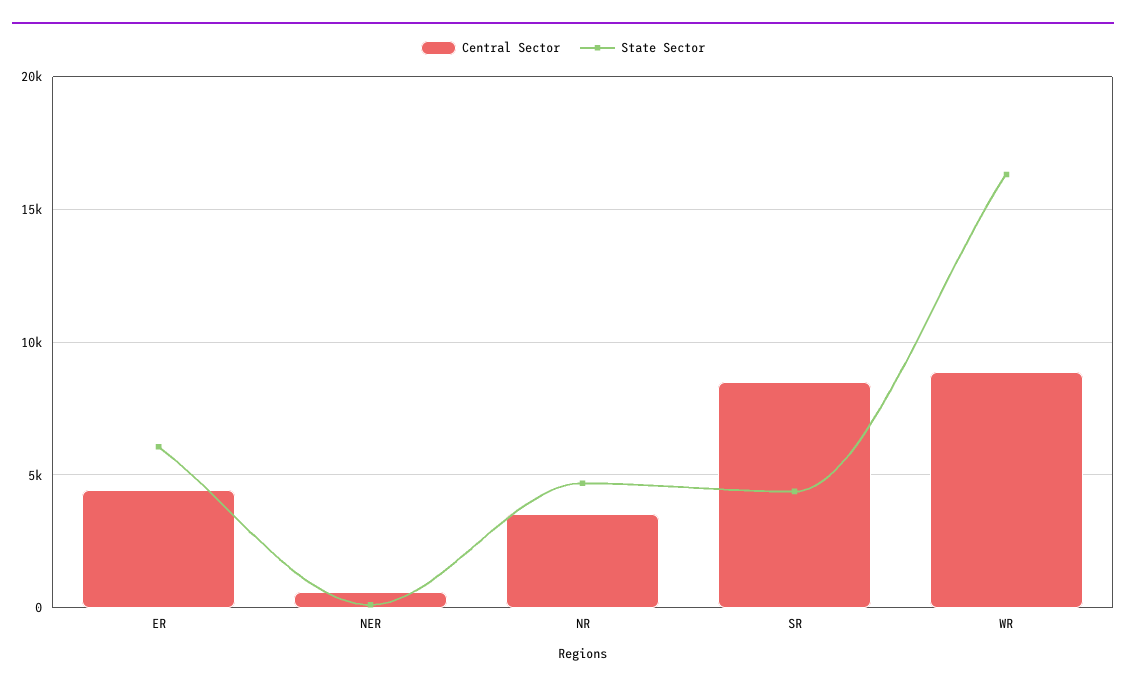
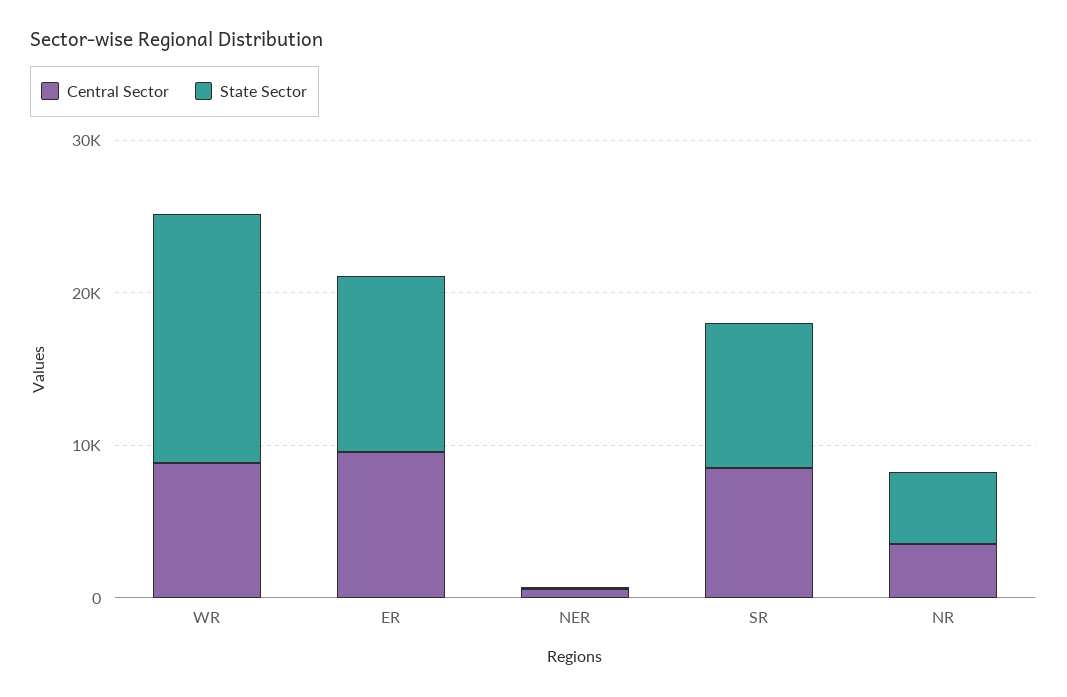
Central Sector, ER: 4500 -> 10000
State Sector, ER: 6000 -> 12000
State Sector, SR: 4500 -> 10000

